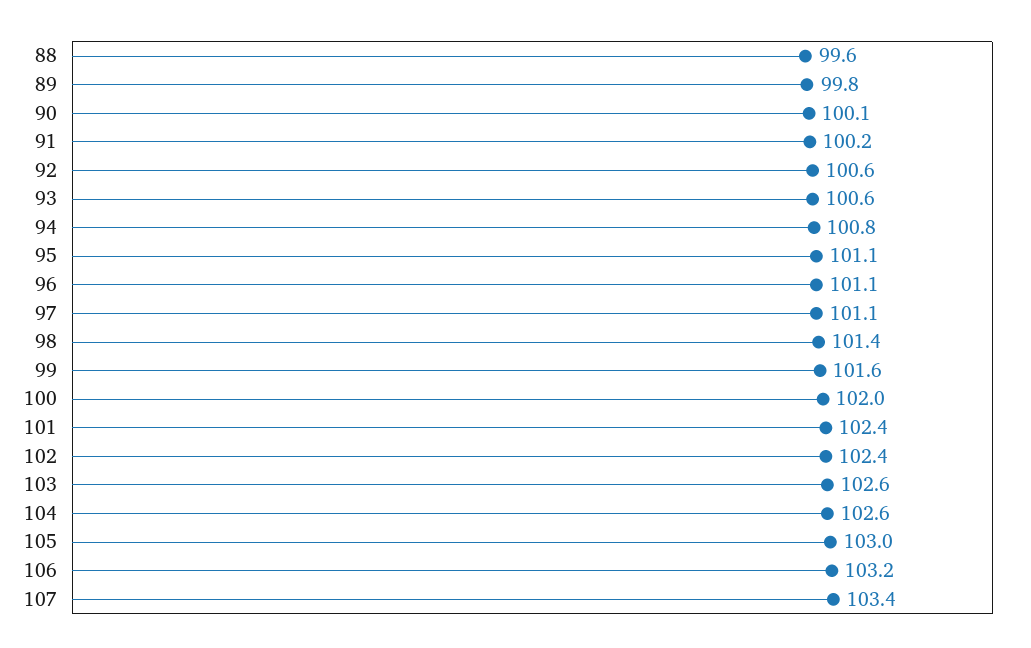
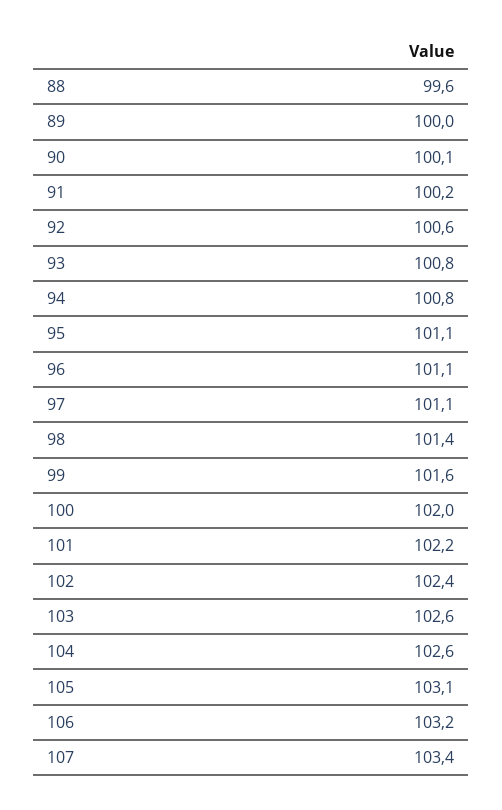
89: 99.8 -> 100
93: 100.6 -> 100.8
101: 102.4 -> 102.2
105: 103 -> 103.1

